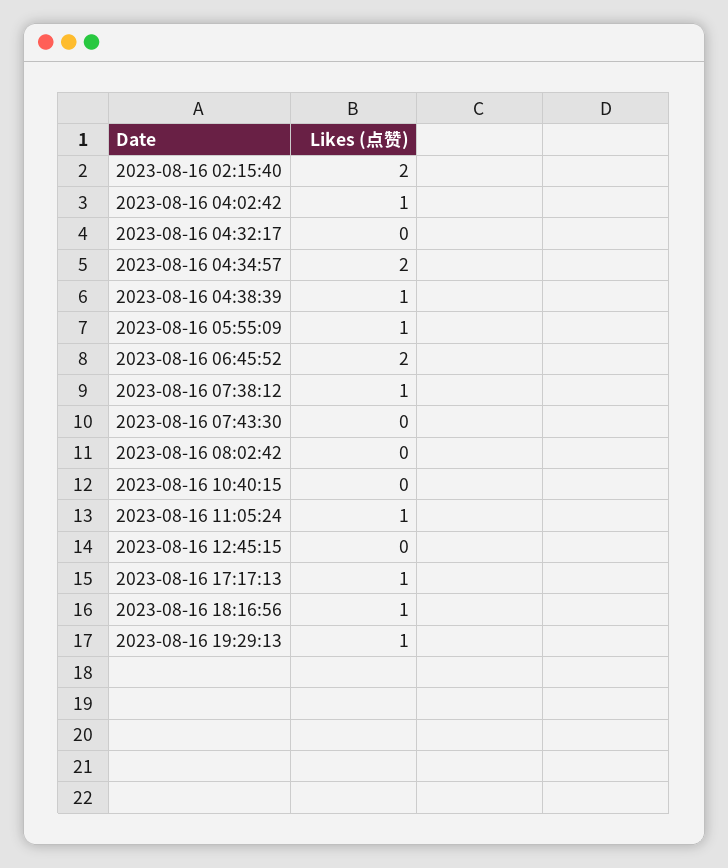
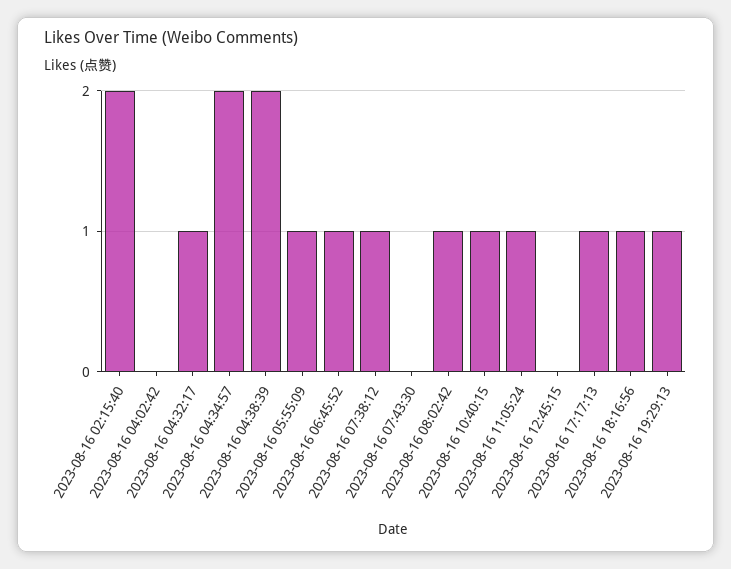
2023-08-16 04:02:42: 1 -> 0
2023-08-16 04:32:17: 0 -> 1
2023-08-16 04:38:39: 1 -> 2
2023-08-16 06:45:52: 2 -> 1
2023-08-16 08:02:42: 0 -> 1
2023-08-16 10:40:15: 0 -> 1

